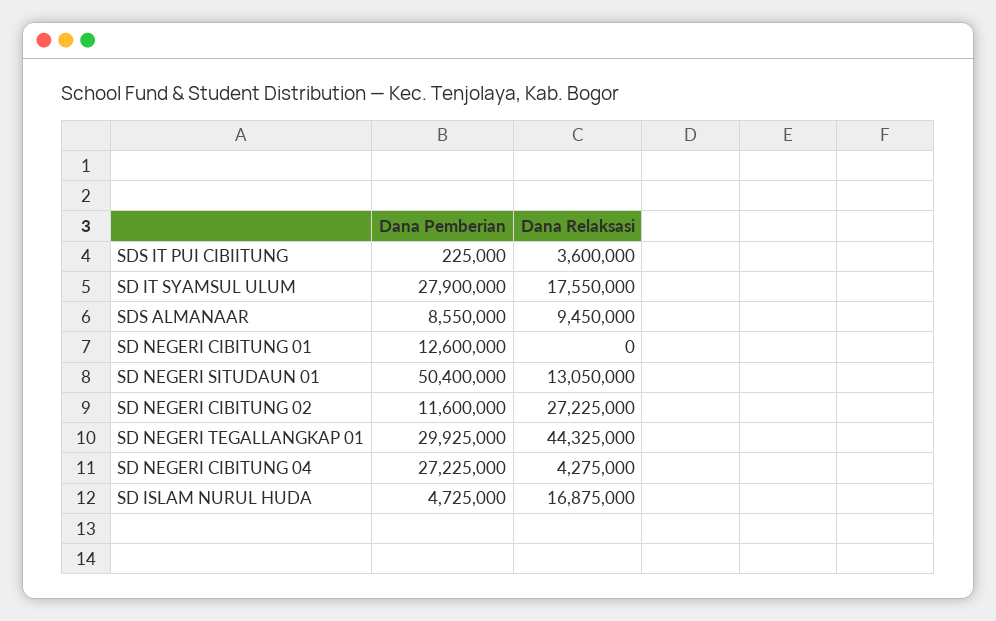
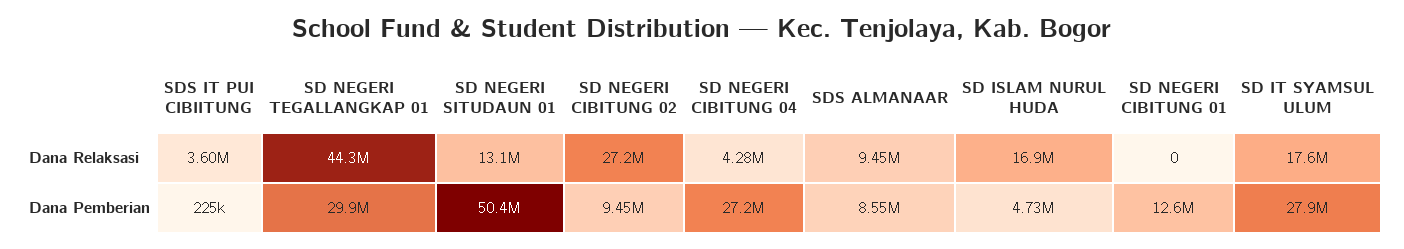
Dana Pemberian, SD NEGERI CIBITUNG 02: 11600000 -> 9450000

